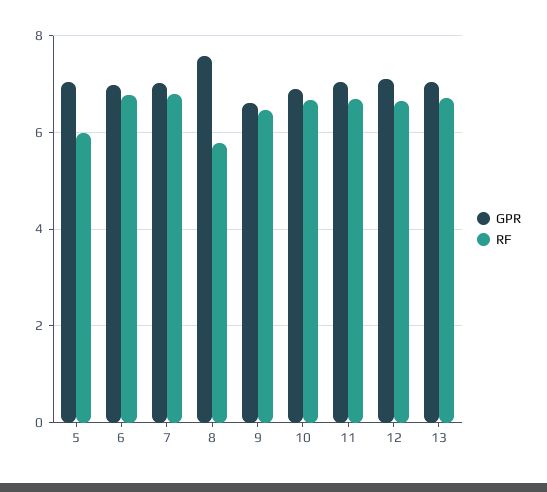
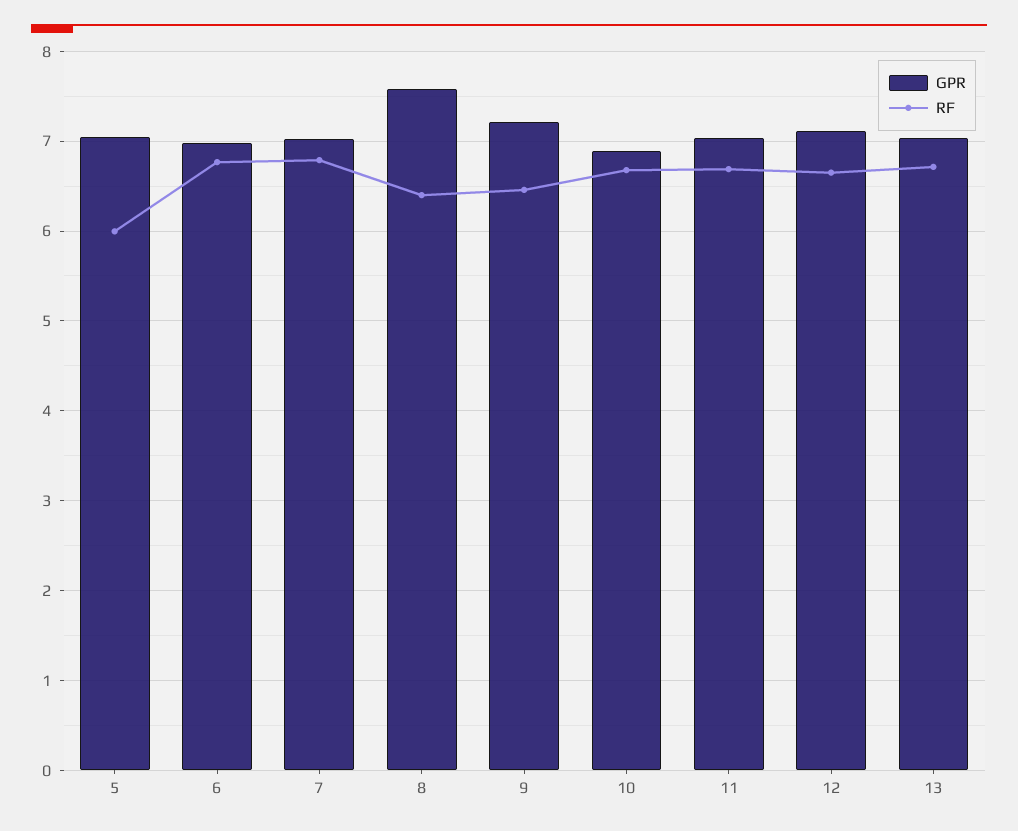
RF, 8: 5.8 -> 6.4
GPR, 9: 6.6 -> 7.2

